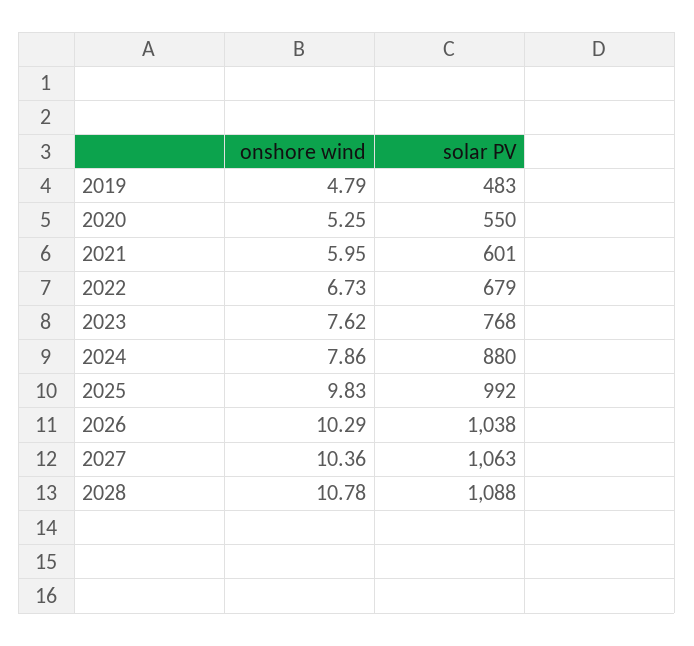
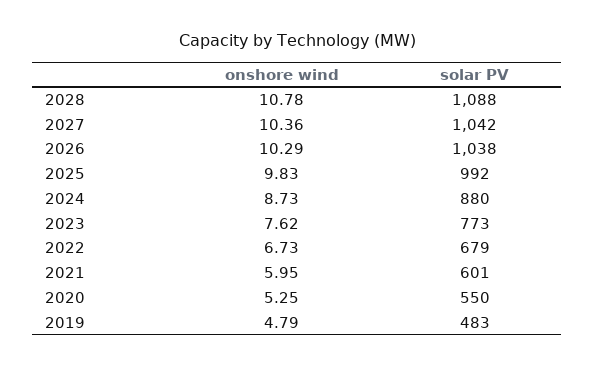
solar PV, 2023: 768 -> 773
onshore wind, 2024: 7.86 -> 8.73
solar PV, 2027: 1063 -> 1042

